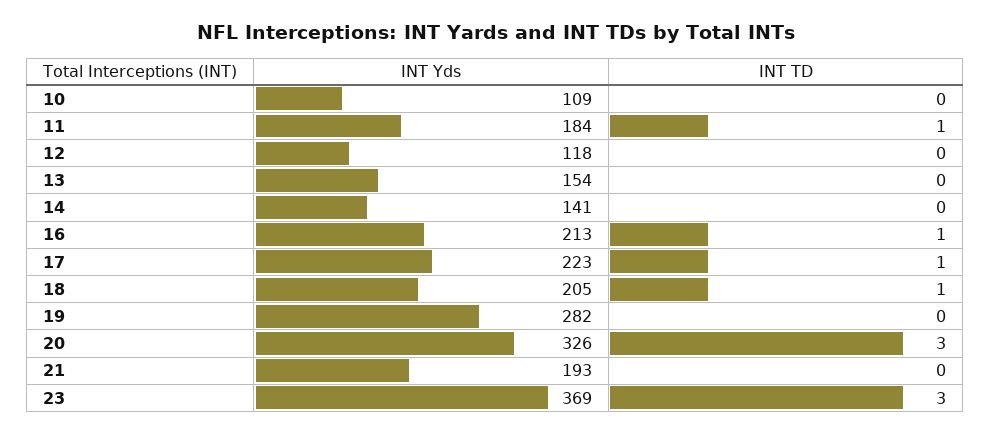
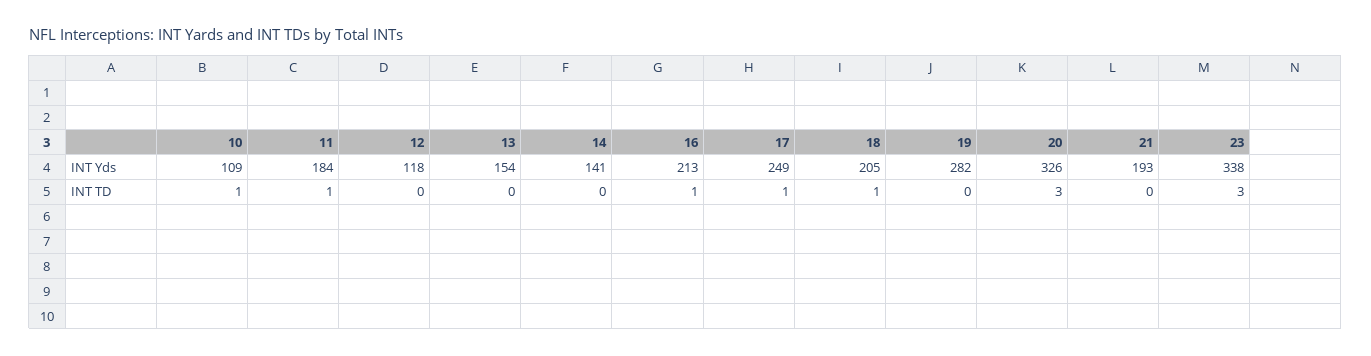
INT TD, 10: 0 -> 1
INT Yds, 17: 223 -> 249
INT Yds, 23: 369 -> 338

